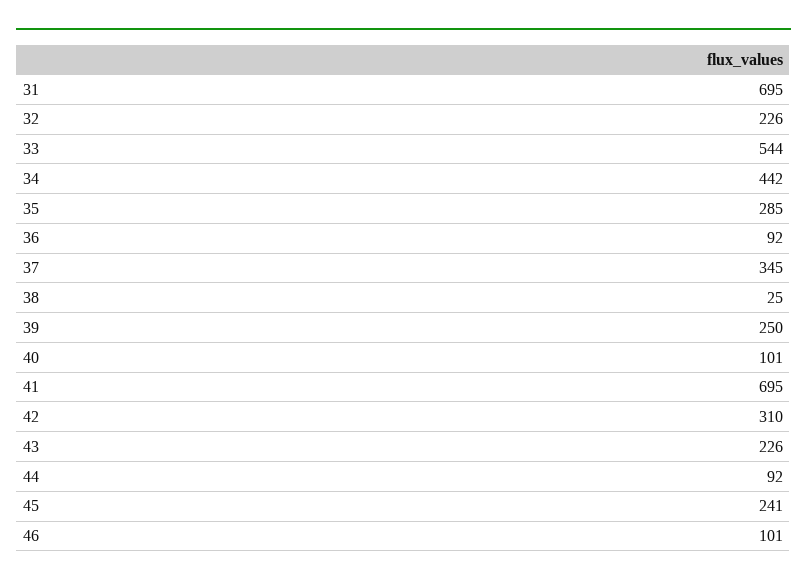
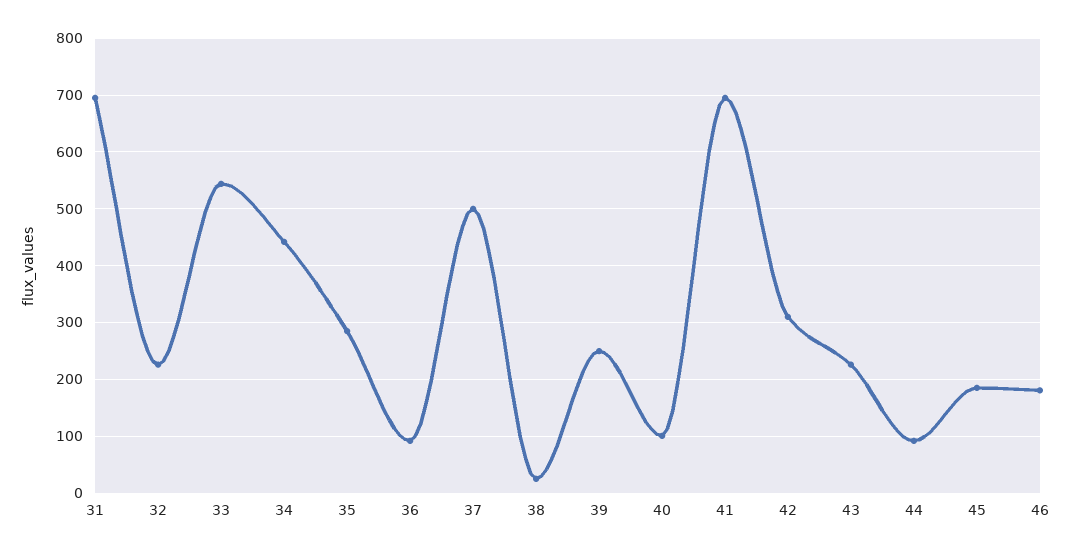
37: 345 -> 500
45: 241 -> 180
46: 101 -> 180

